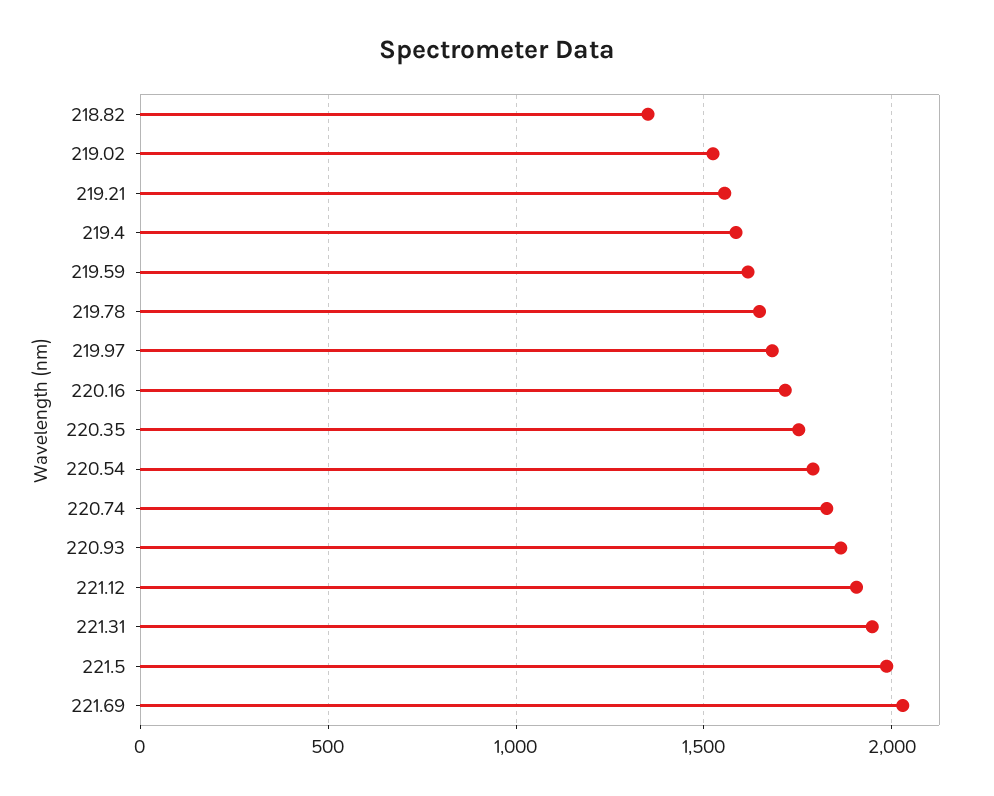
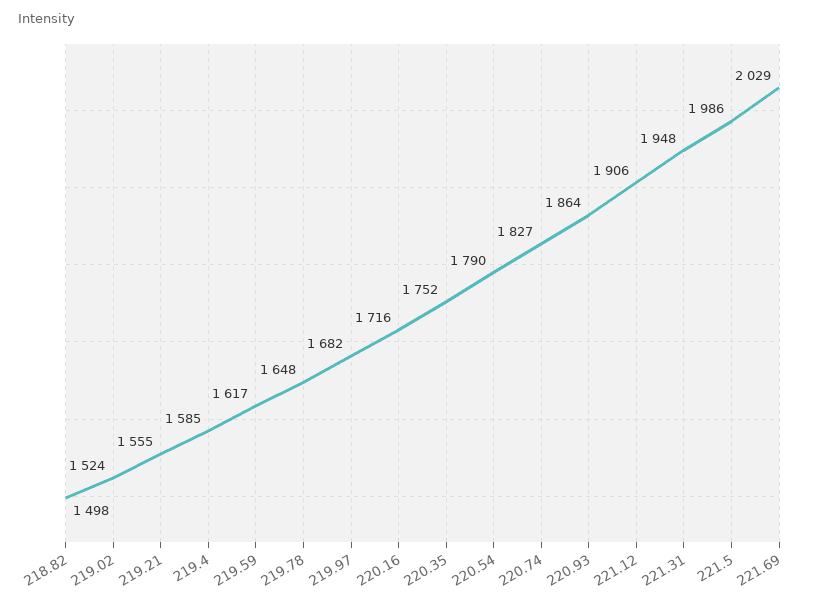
218.82: 1350 -> 1498

